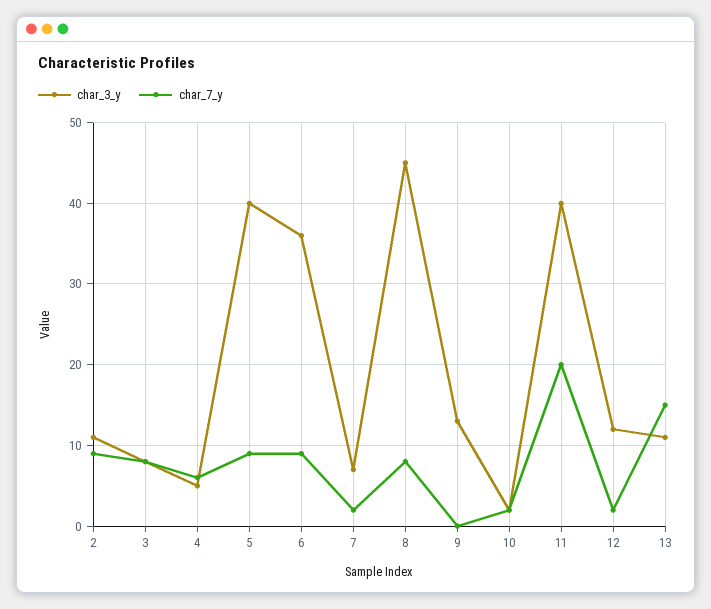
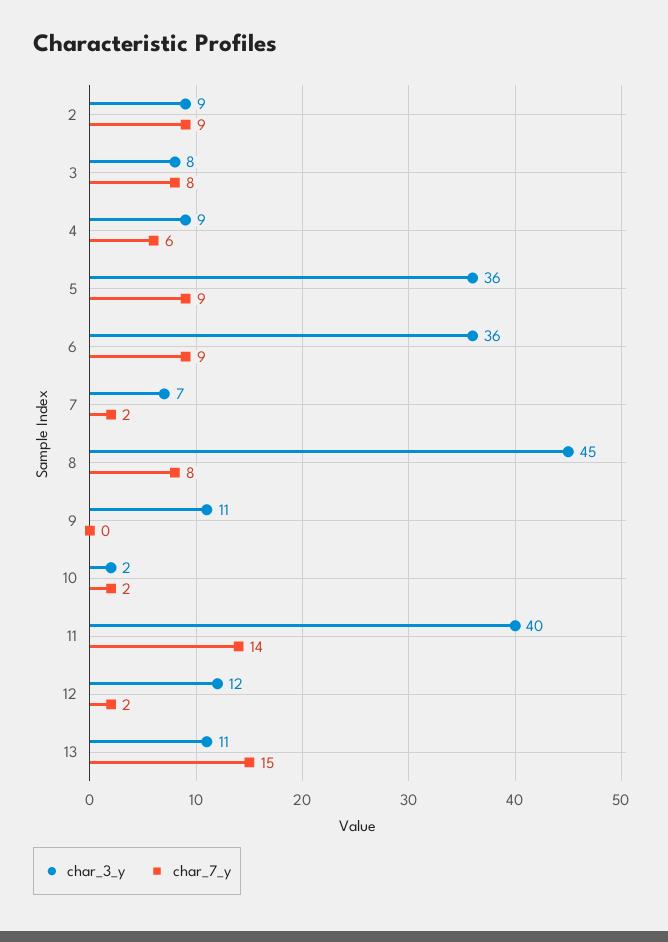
char_3_y, 2: 11 -> 9
char_3_y, 4: 5 -> 9
char_3_y, 5: 40 -> 36
char_3_y, 9: 13 -> 11
char_7_y, 11: 20 -> 14

